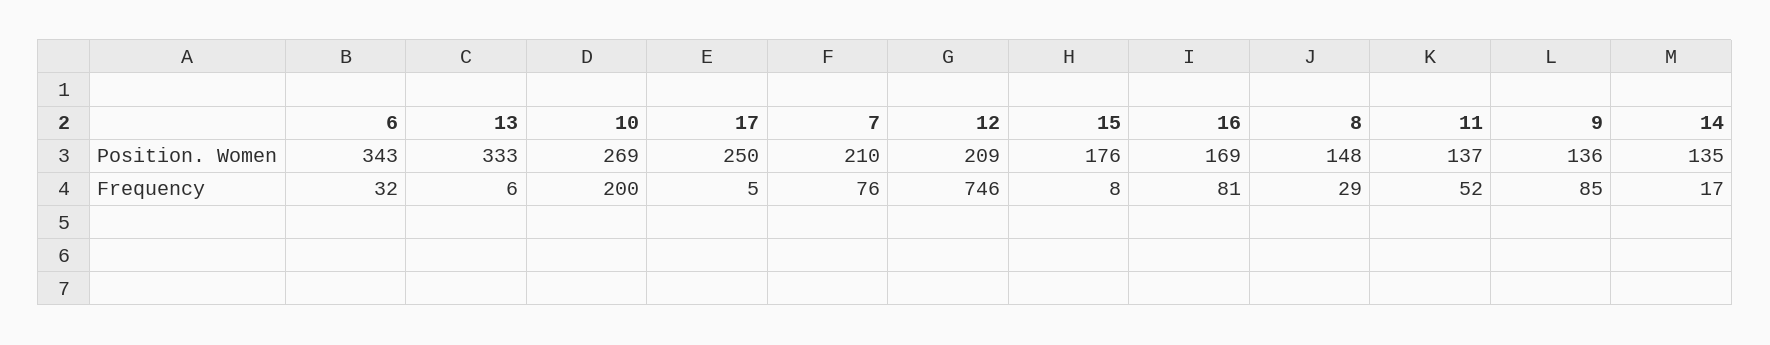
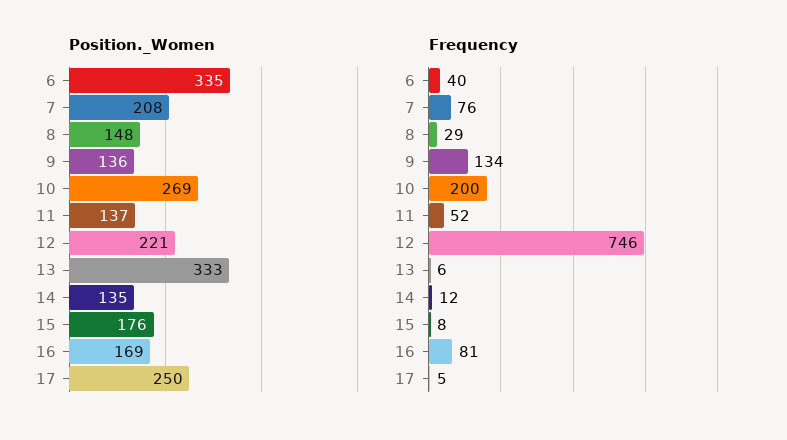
Position. Women, 6: 343 -> 335
Position. Women, 7: 210 -> 208
Position. Women, 12: 209 -> 221
Frequency, 6: 32 -> 40
Frequency, 9: 85 -> 134
Frequency, 14: 17 -> 12

